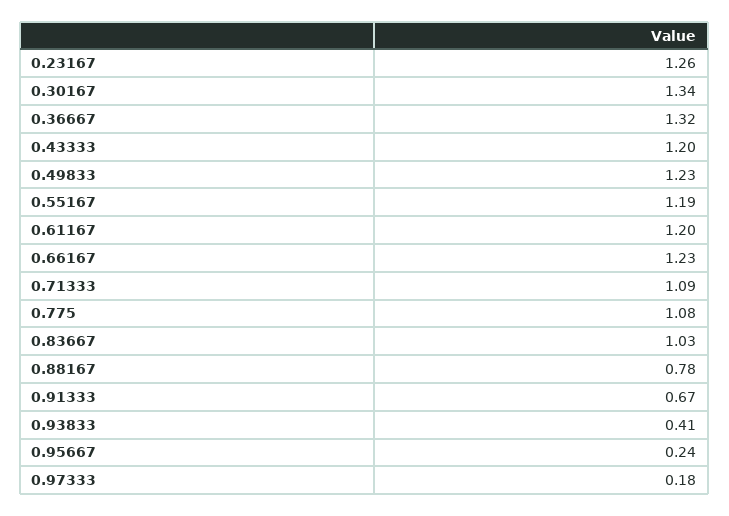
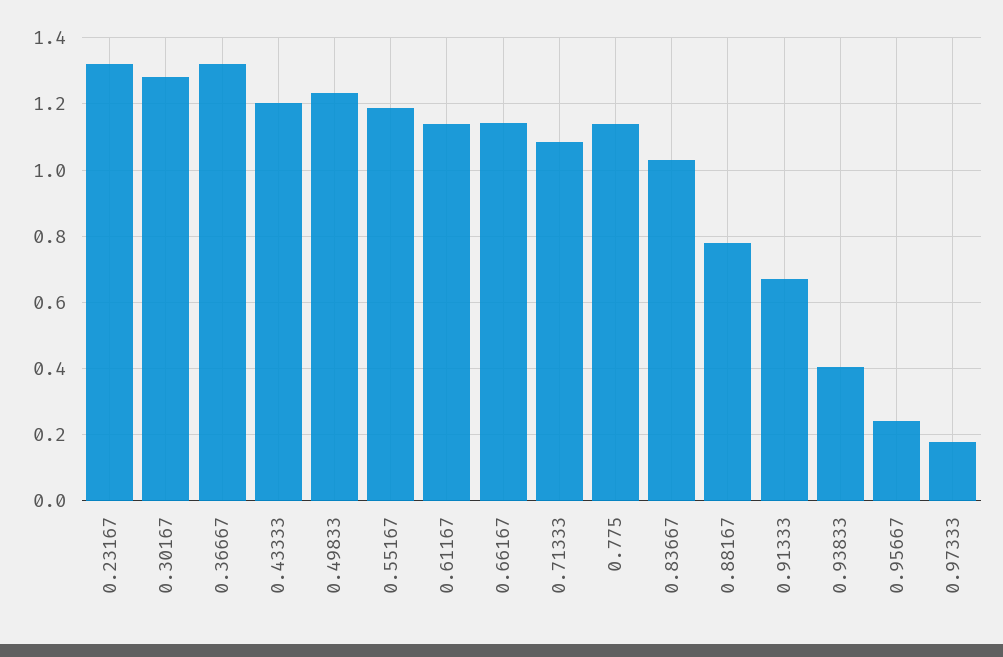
0.23167: 1.26 -> 1.32
0.30167: 1.34 -> 1.28
0.61167: 1.2 -> 1.14
0.66167: 1.23 -> 1.14
0.775: 1.08 -> 1.14

